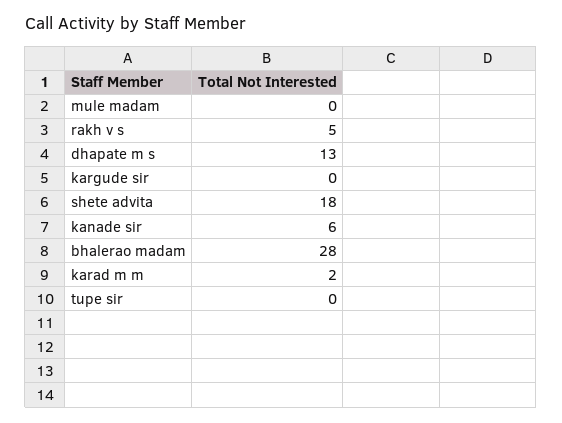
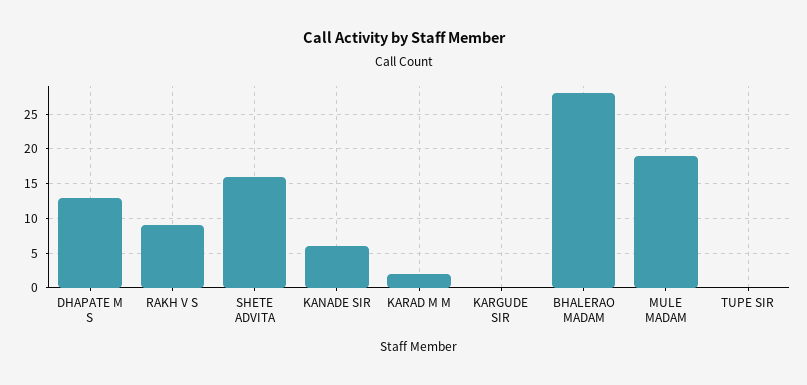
mule madam: 0 -> 19
rakh v s: 5 -> 9
shete advita: 18 -> 16

